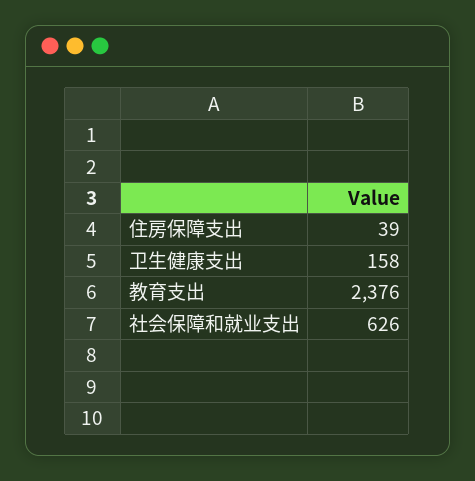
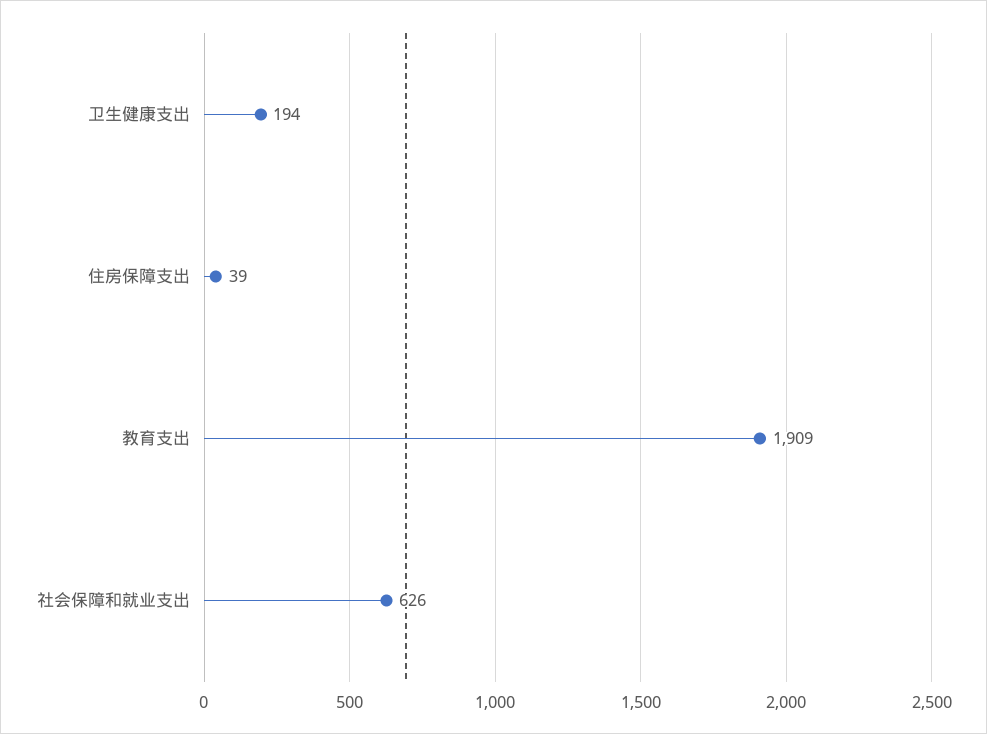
卫生健康支出: 158 -> 194
教育支出: 2376 -> 1909

